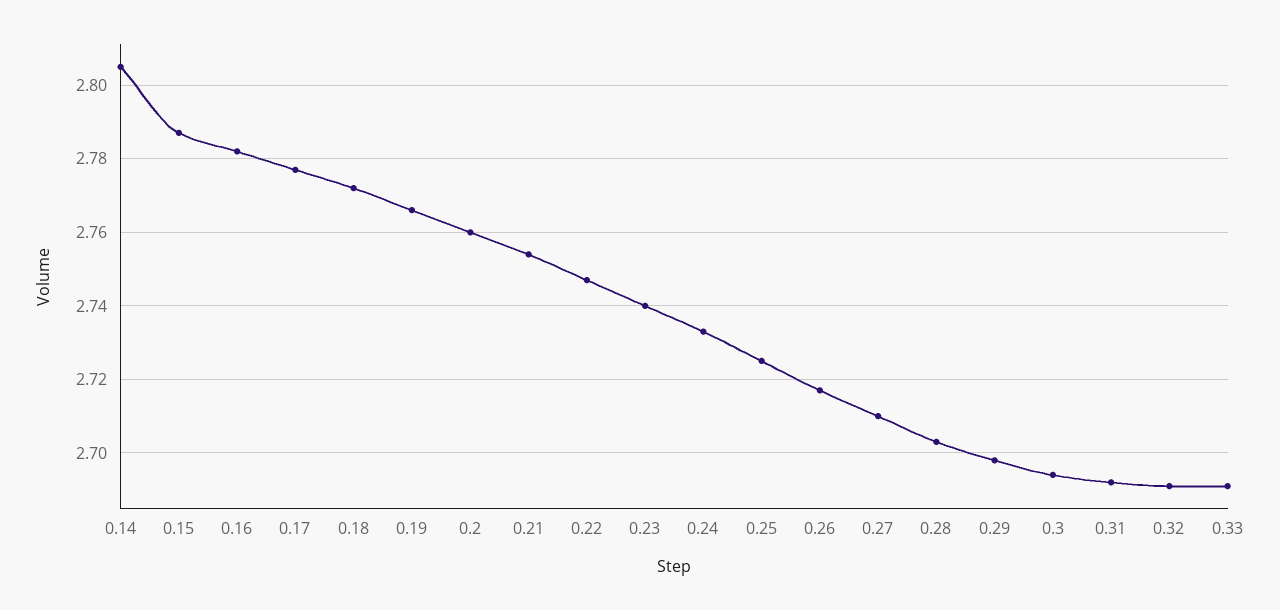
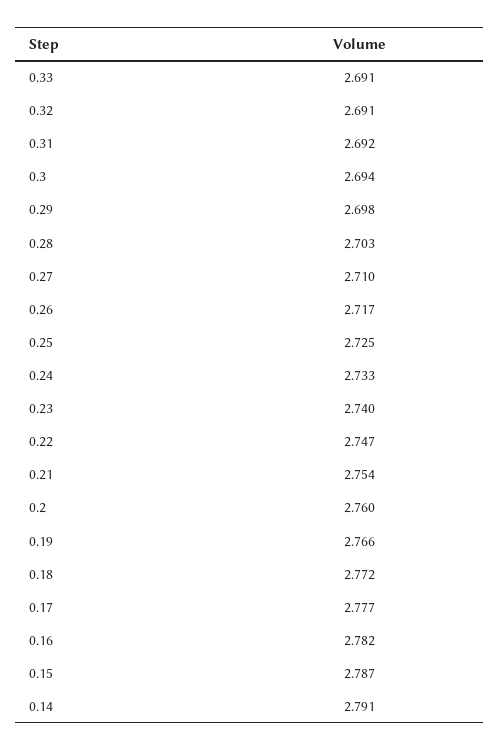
0.14: 2.805 -> 2.791

